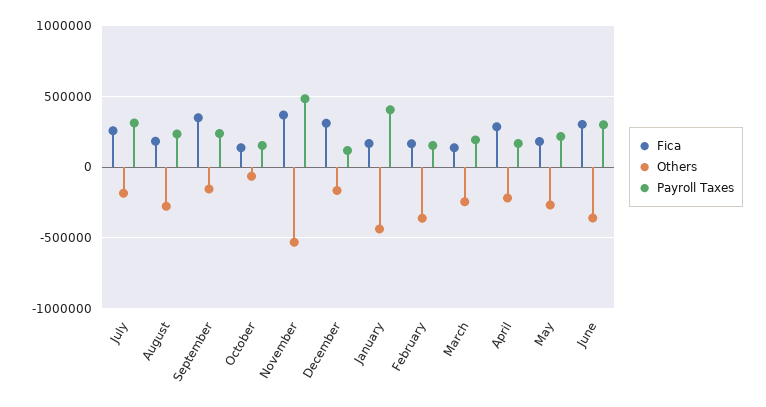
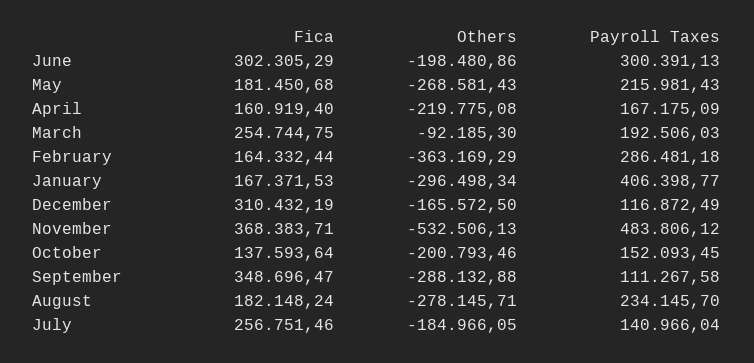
Payroll Taxes, July: 300000 -> 140966.04
Others, September: -150000 -> -288132.88
Payroll Taxes, September: 250000 -> 111267.58
Others, October: -50000 -> -200793.46
Others, January: -450000 -> -296498.34
Payroll Taxes, February: 150000 -> 286481.18
Fica, March: 150000 -> 254744.75
Others, March: -250000 -> -92185.3
Fica, April: 300000 -> 160919.4
Others, June: -350000 -> -198480.86

